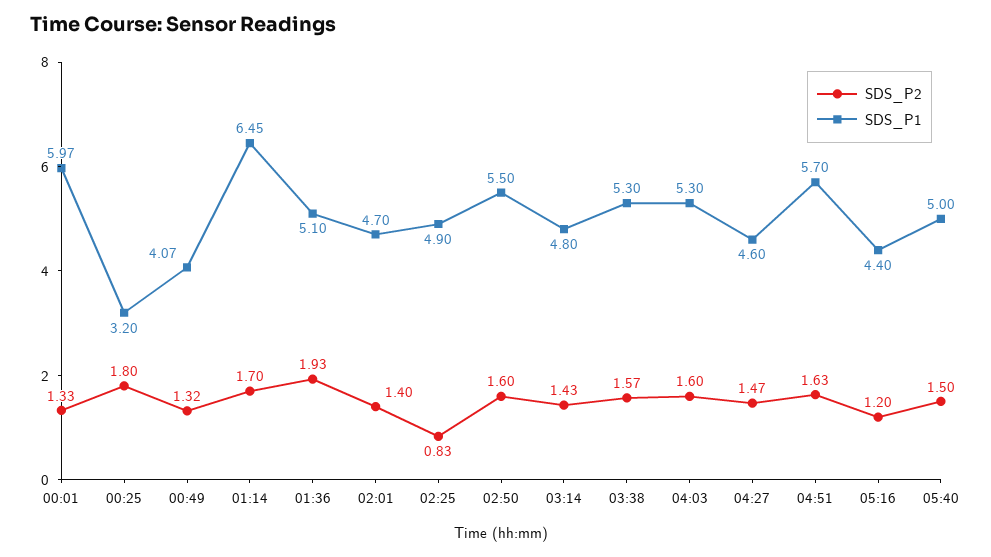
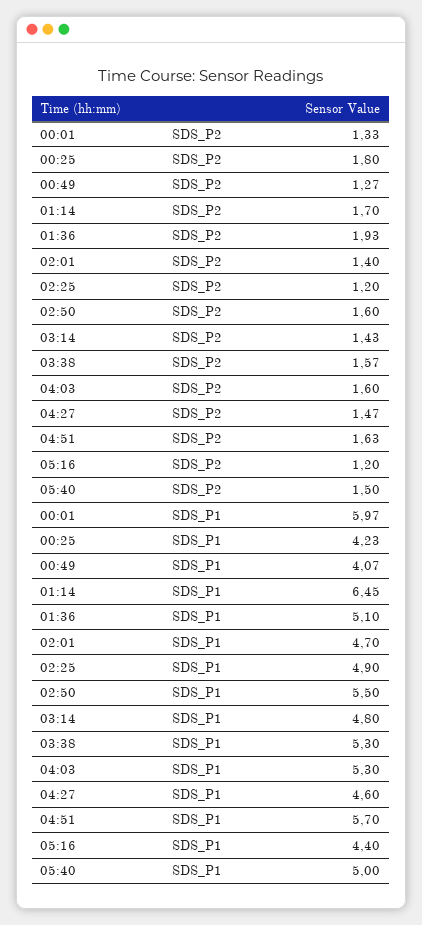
SDS_P1, 00:25: 3.2 -> 4.23
SDS_P2, 00:49: 1.32 -> 1.27
SDS_P2, 02:25: 0.83 -> 1.2

